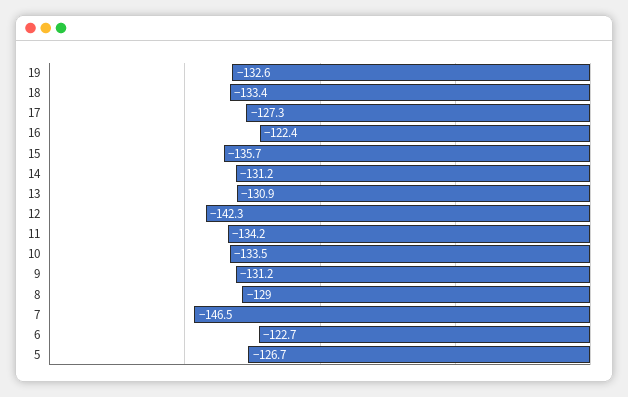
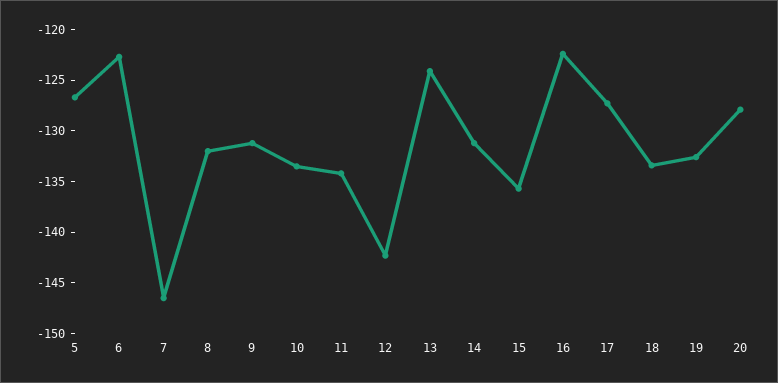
13: -130.9 -> -124
8: -129 -> -132
20: none -> -128

